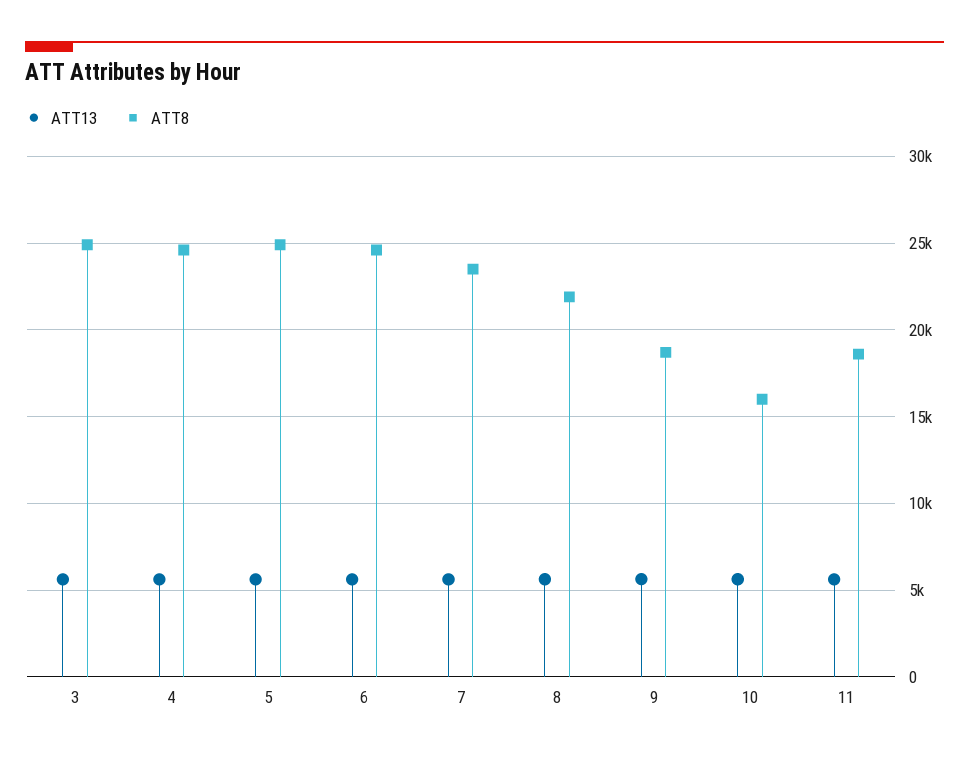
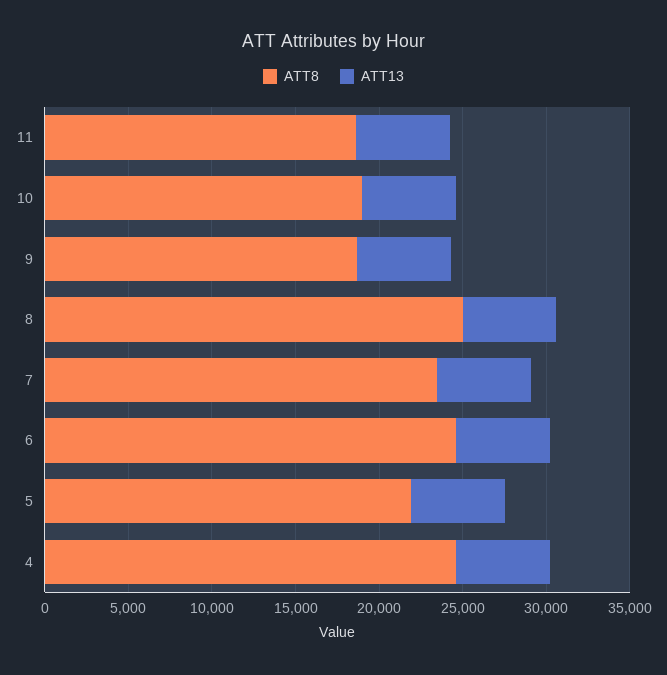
ATT13, 3: 5500 -> none
ATT8, 3: 25000 -> none
ATT8, 5: 25000 -> 22000
ATT8, 8: 22000 -> 25000
ATT8, 10: 16000 -> 19000

